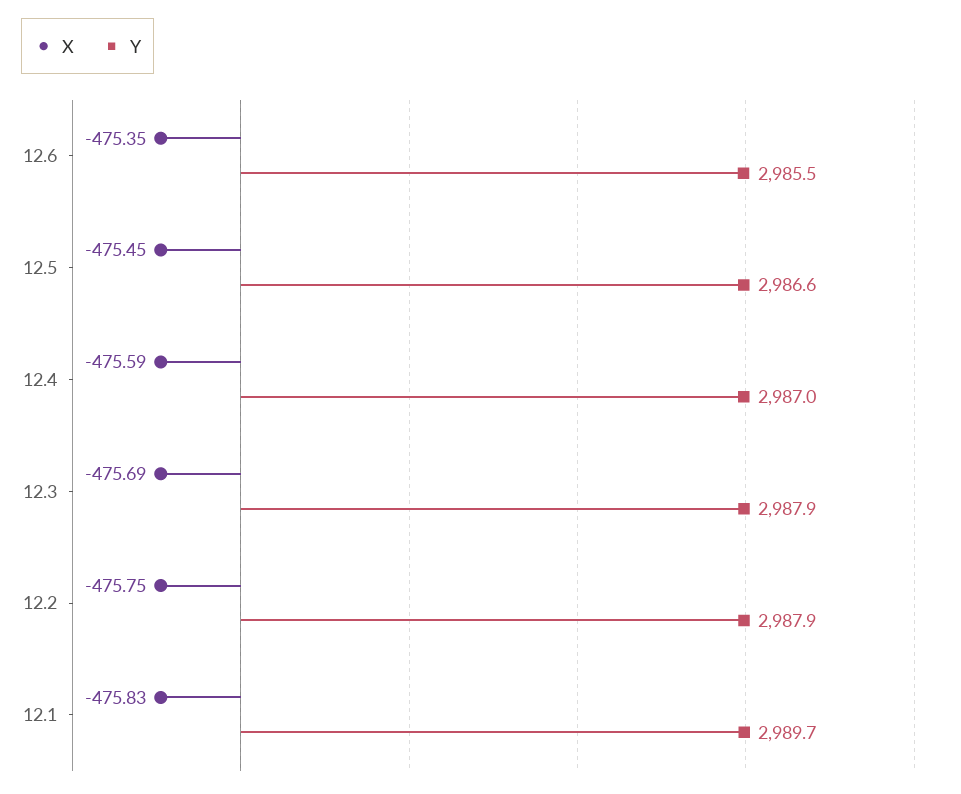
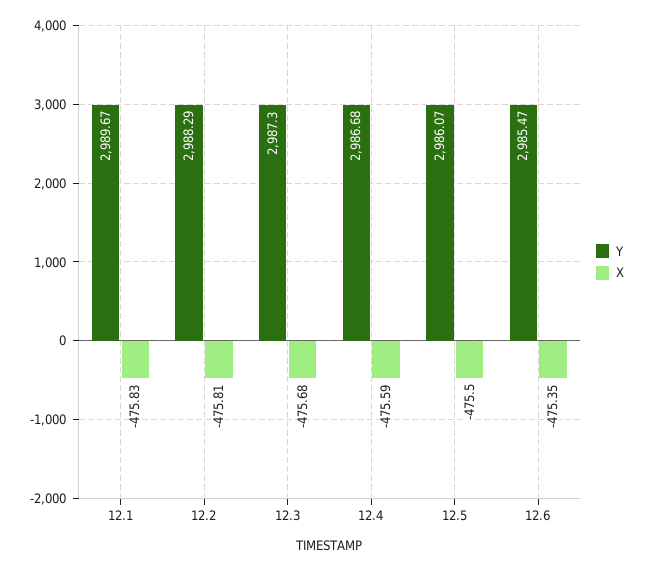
X, 12.5: -475.45 -> -475.5
Y, 12.5: 2986.6 -> 2986.07
Y, 12.4: 2987 -> 2986.68
X, 12.3: -475.69 -> -475.68
Y, 12.3: 2987.9 -> 2987.3
X, 12.2: -475.75 -> -475.81
Y, 12.2: 2987.9 -> 2988.29

